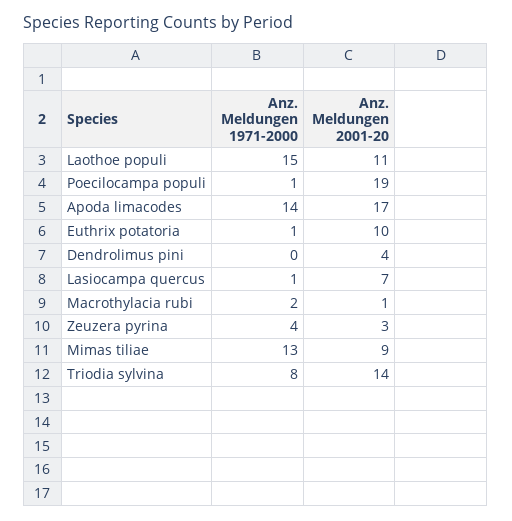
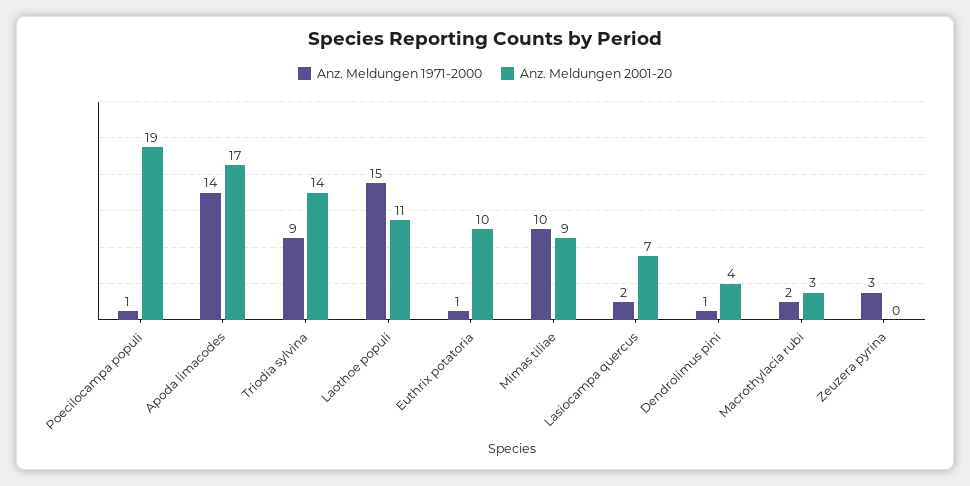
Anz. Meldungen 1971-2000, Dendrolimus pini: 0 -> 1
Anz. Meldungen 1971-2000, Lasiocampa quercus: 1 -> 2
Anz. Meldungen 2001-20, Macrothylacia rubi: 1 -> 3
Anz. Meldungen 1971-2000, Zeuzera pyrina: 4 -> 3
Anz. Meldungen 2001-20, Zeuzera pyrina: 3 -> 0
Anz. Meldungen 1971-2000, Mimas tiliae: 13 -> 10
Anz. Meldungen 1971-2000, Triodia sylvina: 8 -> 9

